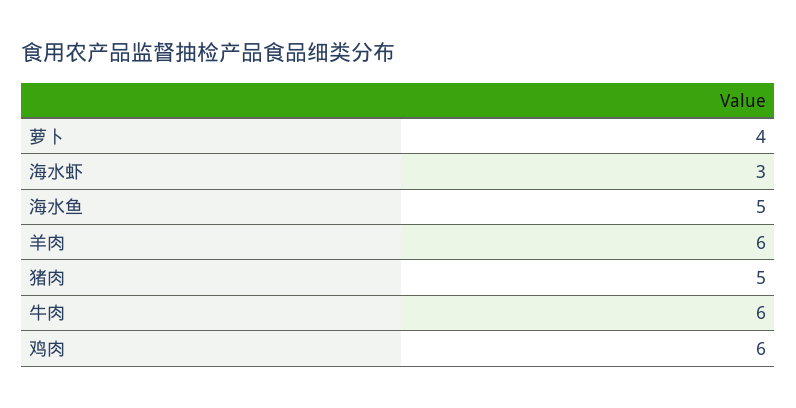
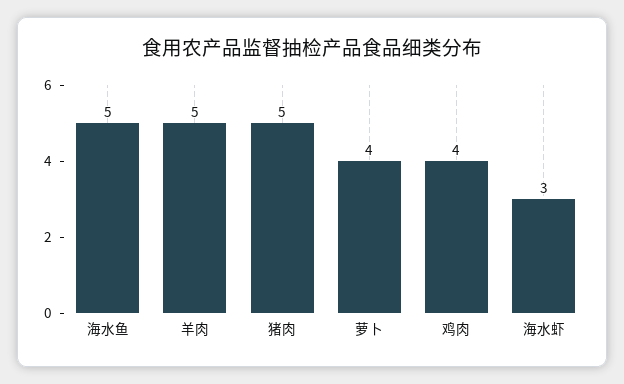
羊肉: 6 -> 5
牛肉: 6 -> none
鸡肉: 6 -> 4

